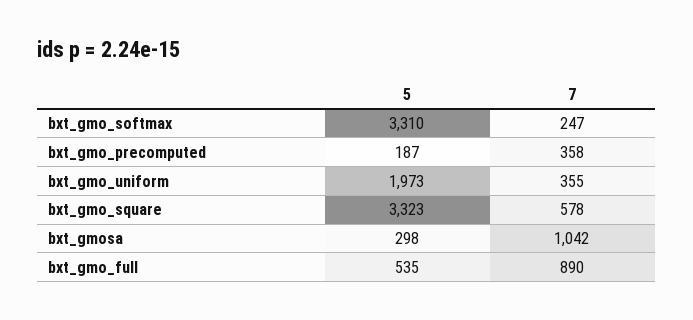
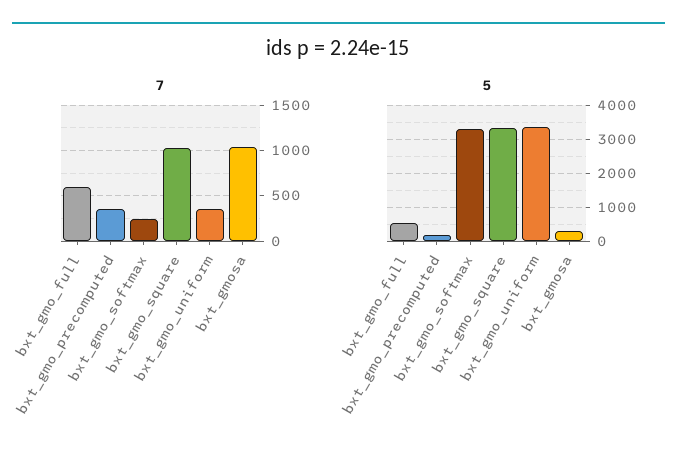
5, bxt_gmo_uniform: 1973 -> 3400
7, bxt_gmo_square: 578 -> 1000
7, bxt_gmo_full: 890 -> 600

